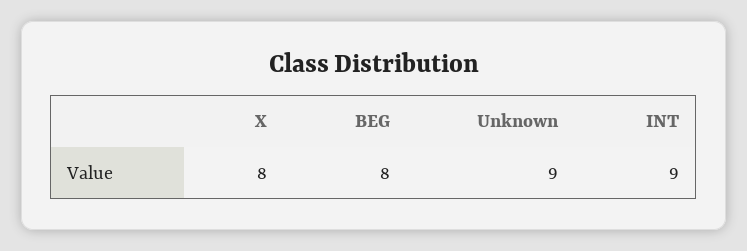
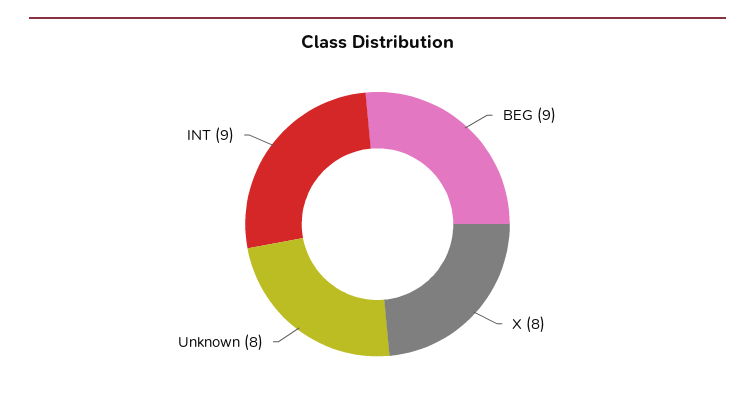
BEG: 8 -> 9
Unknown: 9 -> 8

